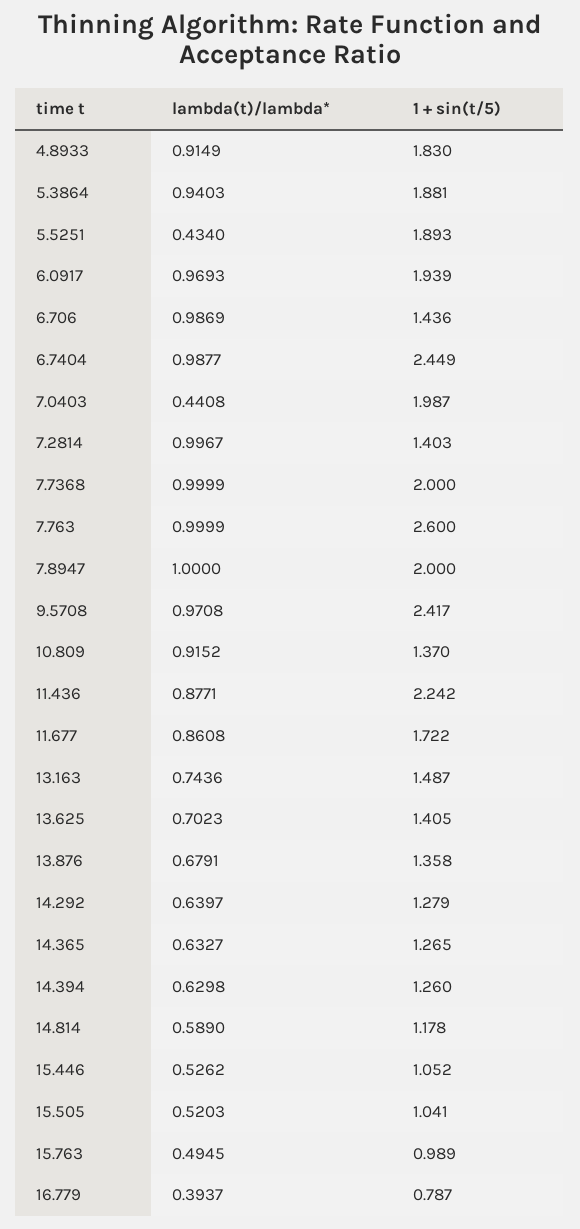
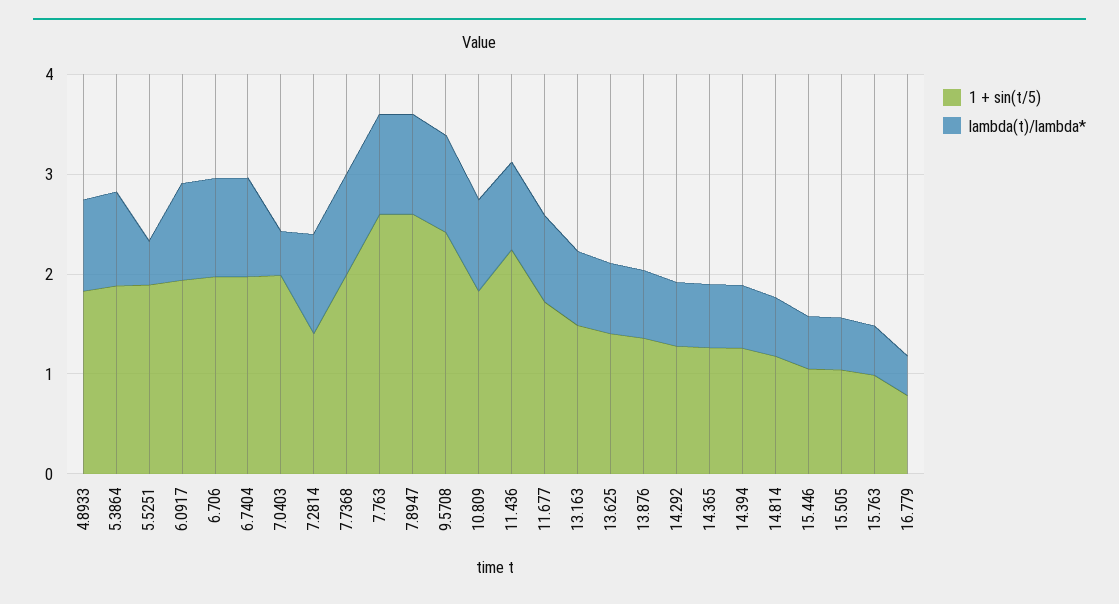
1 + sin(t/5), 6.706: 1.436 -> 2
1 + sin(t/5), 6.7404: 2.449 -> 2
1 + sin(t/5), 7.8947: 2 -> 2.6
1 + sin(t/5), 10.809: 1.37 -> 1.8

